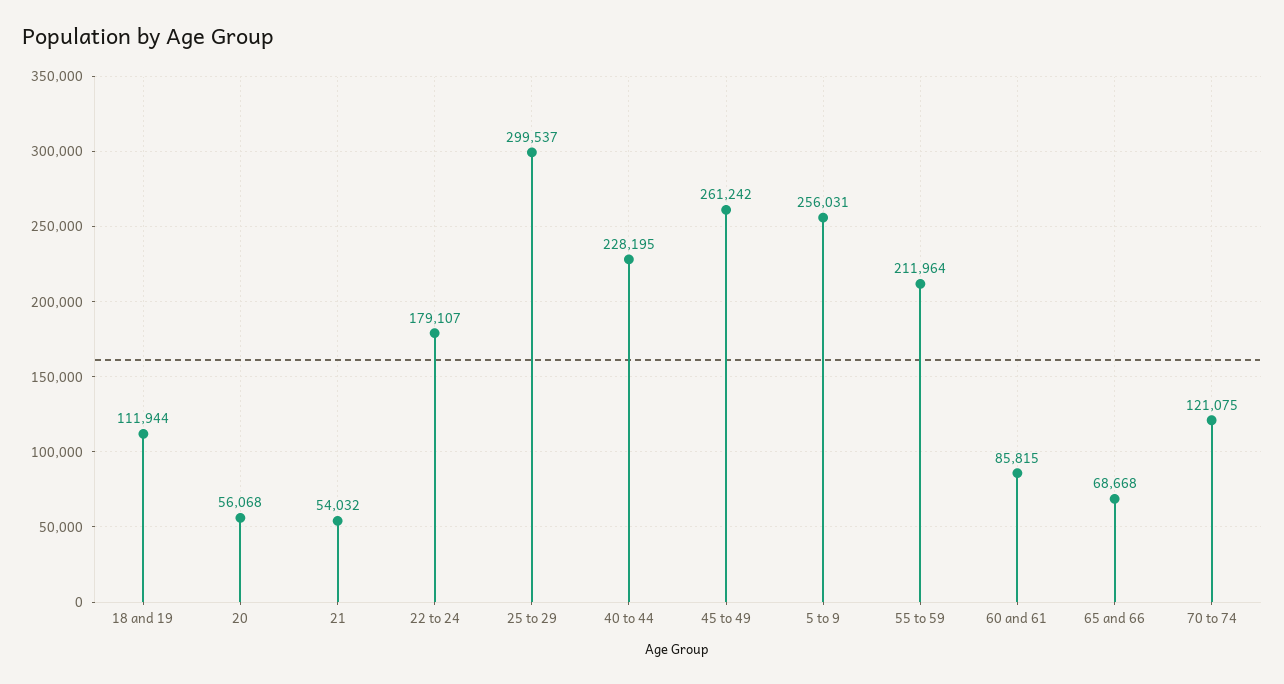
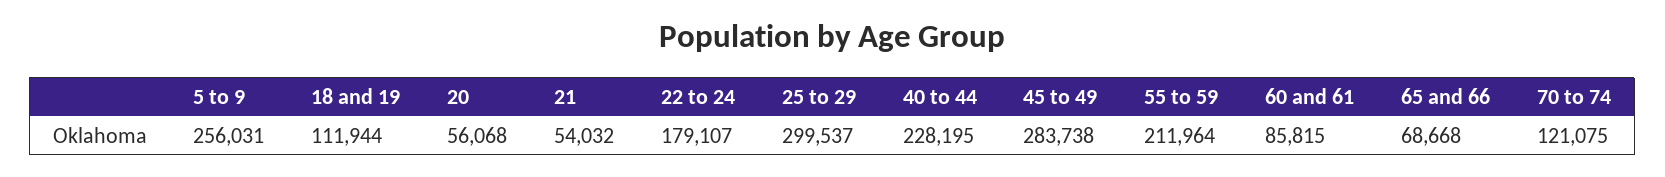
45 to 49: 261242 -> 283738

